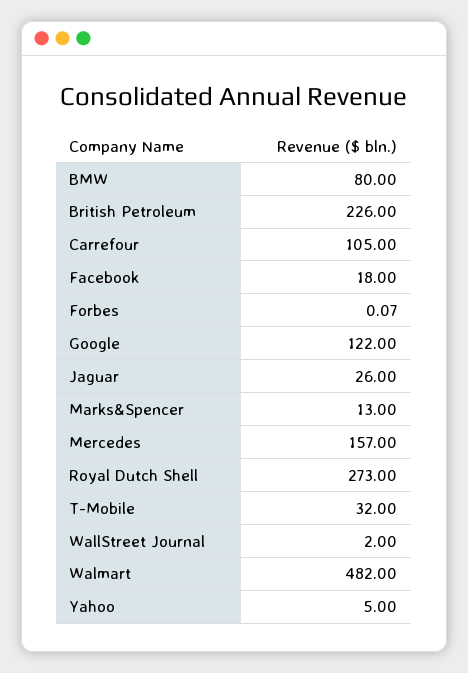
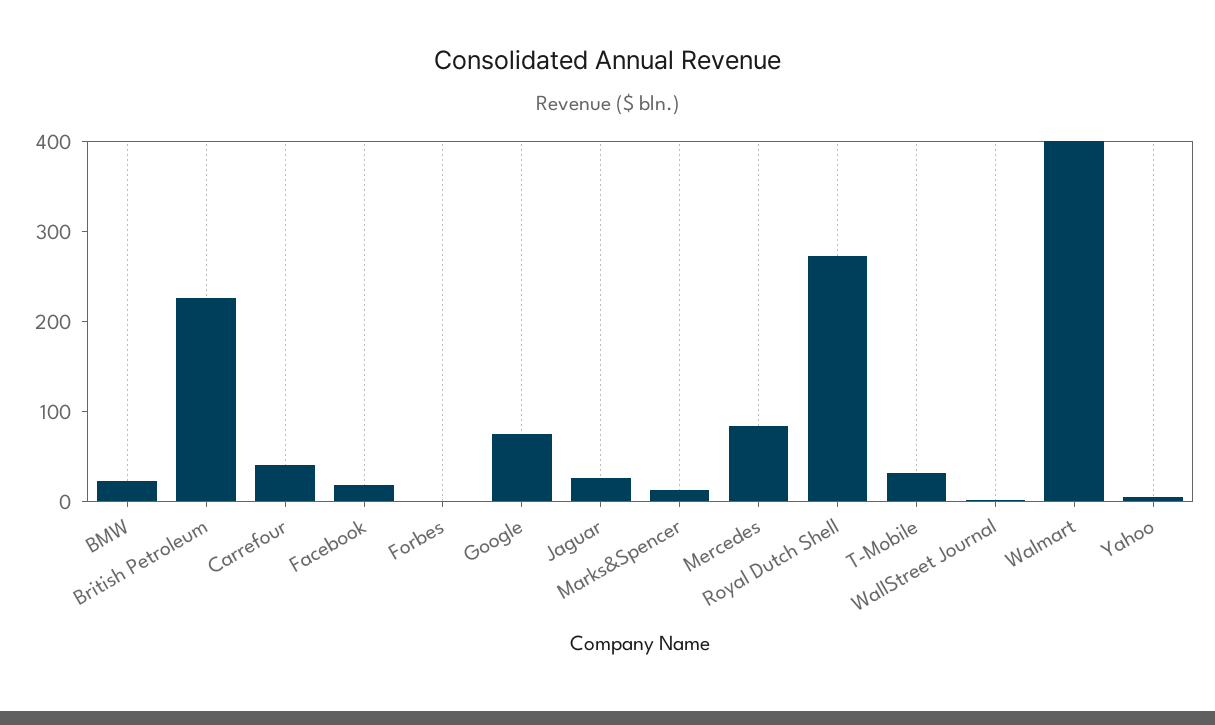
BMW: 80 -> 20
Carrefour: 105 -> 40
Google: 122 -> 80
Mercedes: 157 -> 80
Walmart: 482 -> 400

